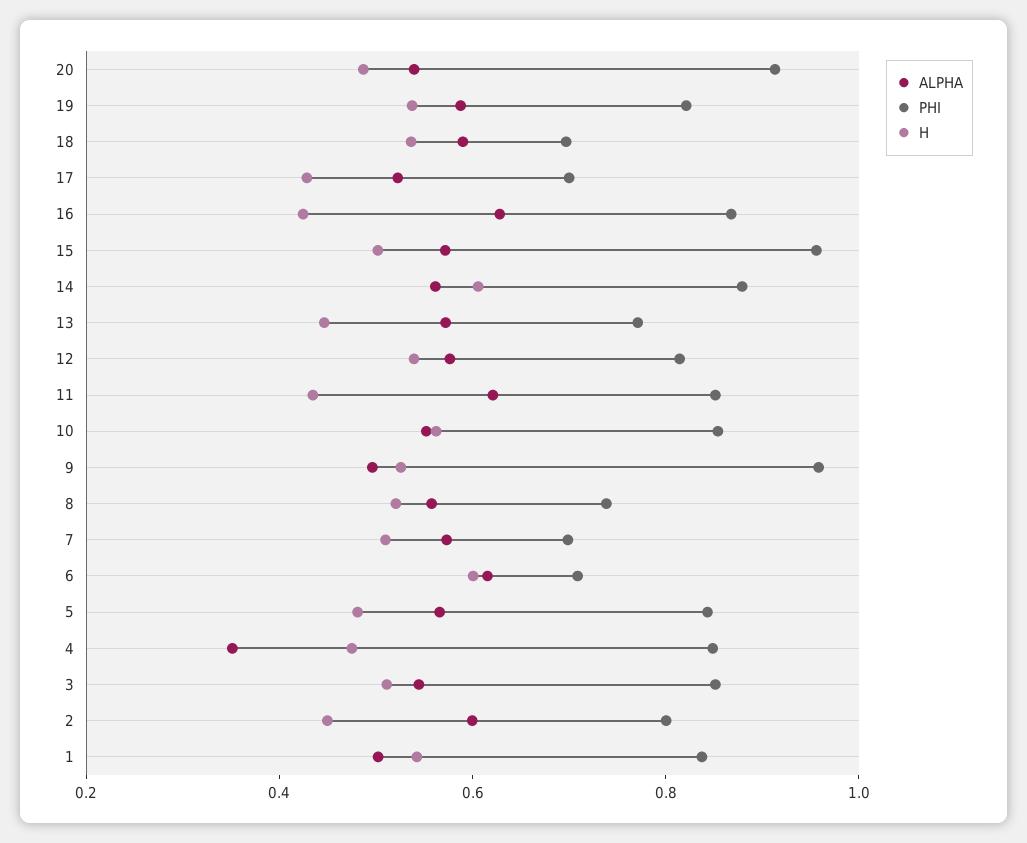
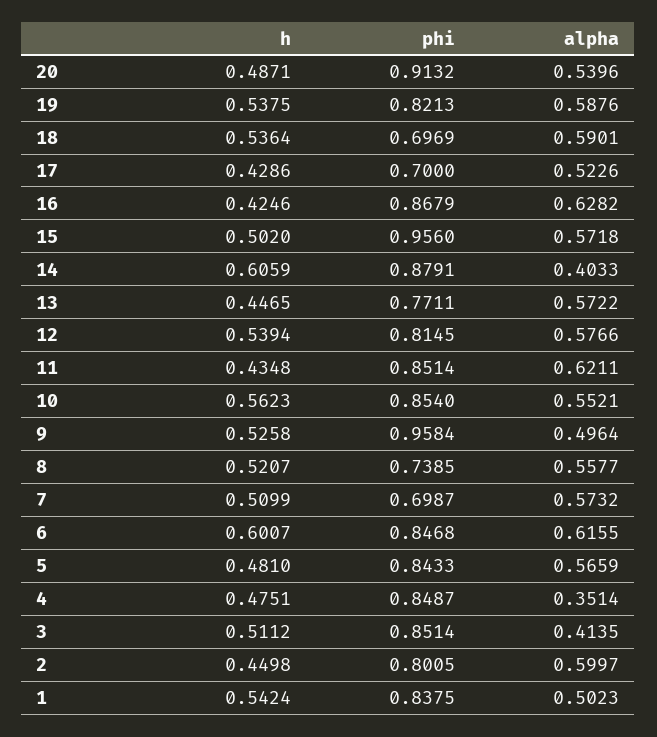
ALPHA, 14: 0.55 -> 0.4033
PHI, 6: 0.7 -> 0.8468
ALPHA, 3: 0.55 -> 0.4135

